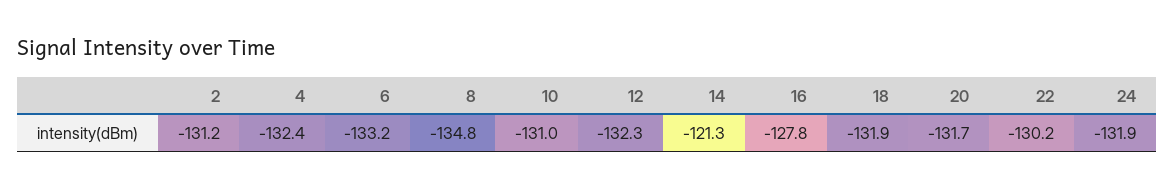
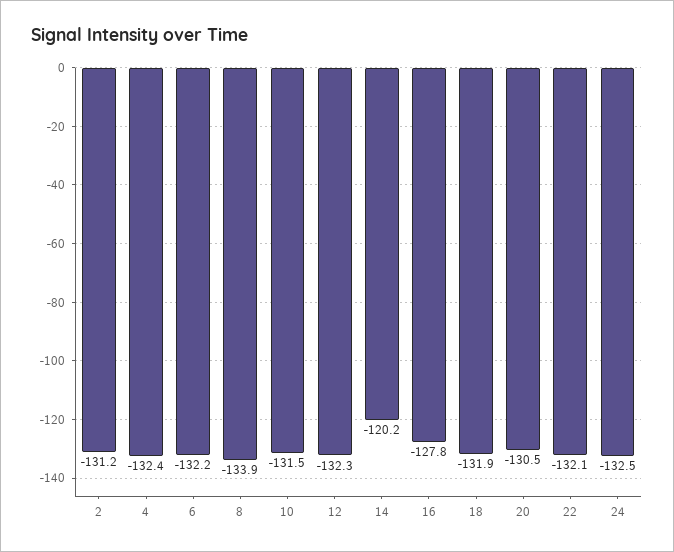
6: -133.2 -> -132.2
8: -134.8 -> -133.9
10: -131 -> -131.5
14: -121.3 -> -120.2
20: -131.7 -> -130.5
22: -130.2 -> -132.1
24: -131.9 -> -132.5

